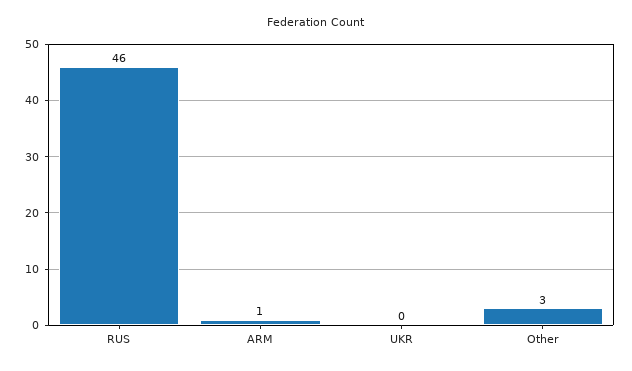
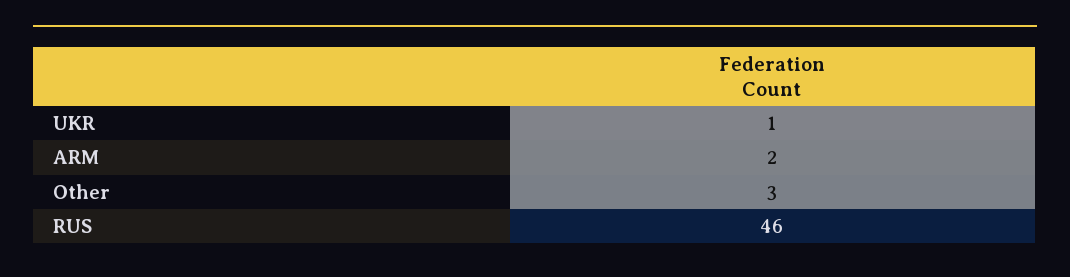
ARM: 1 -> 2
UKR: 0 -> 1

